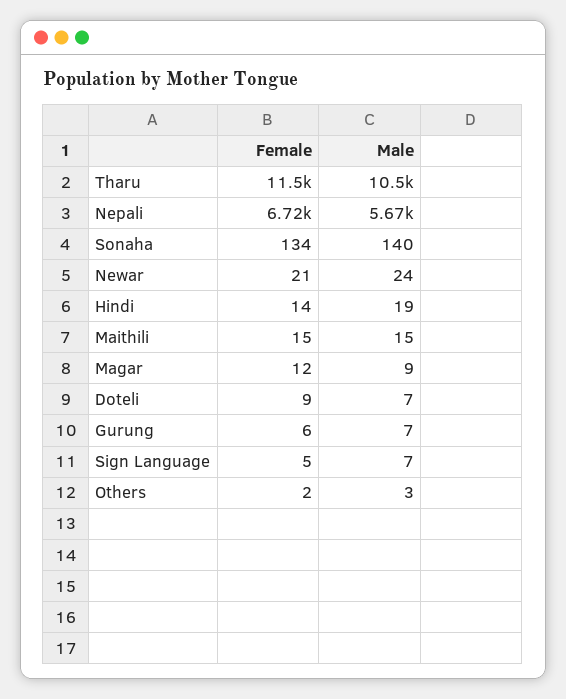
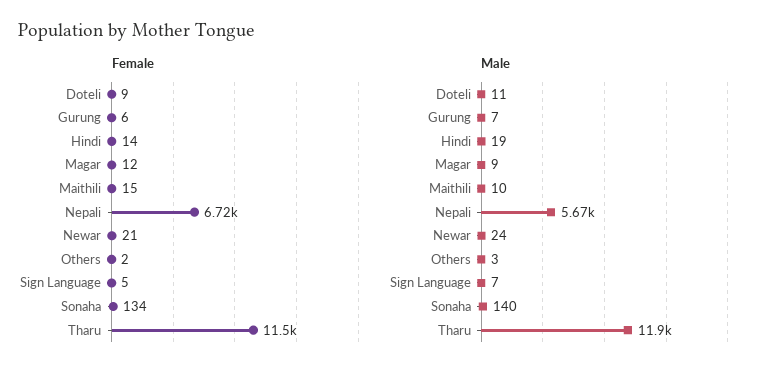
Male, Tharu: 10500 -> 11900
Male, Maithili: 15 -> 10
Male, Doteli: 7 -> 11

